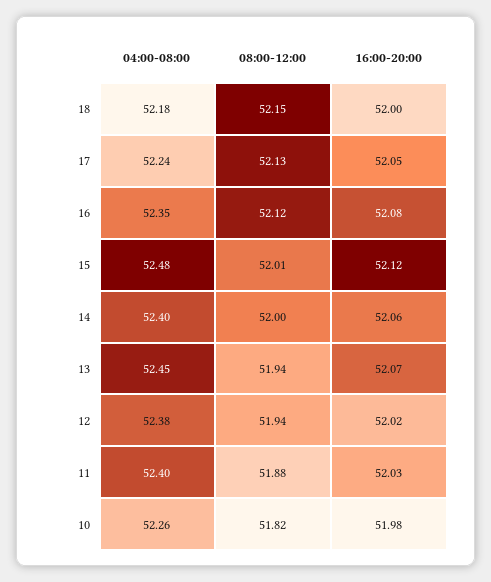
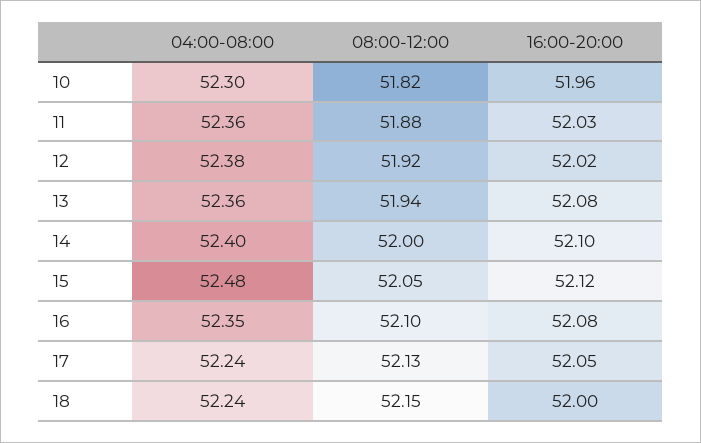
04:00-08:00, 18: 52.18 -> 52.24
08:00-12:00, 16: 52.12 -> 52.1
08:00-12:00, 15: 52.01 -> 52.05
16:00-20:00, 14: 52.06 -> 52.1
04:00-08:00, 13: 52.45 -> 52.36
16:00-20:00, 13: 52.07 -> 52.08
08:00-12:00, 12: 51.94 -> 51.92
04:00-08:00, 11: 52.4 -> 52.36
04:00-08:00, 10: 52.26 -> 52.3
16:00-20:00, 10: 51.98 -> 51.96

